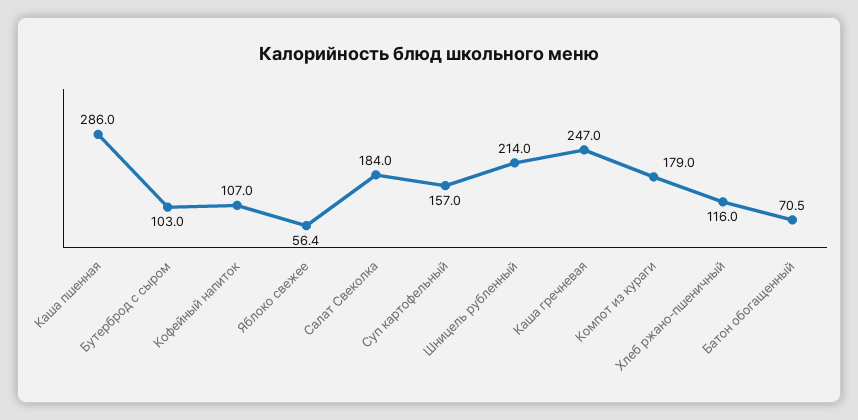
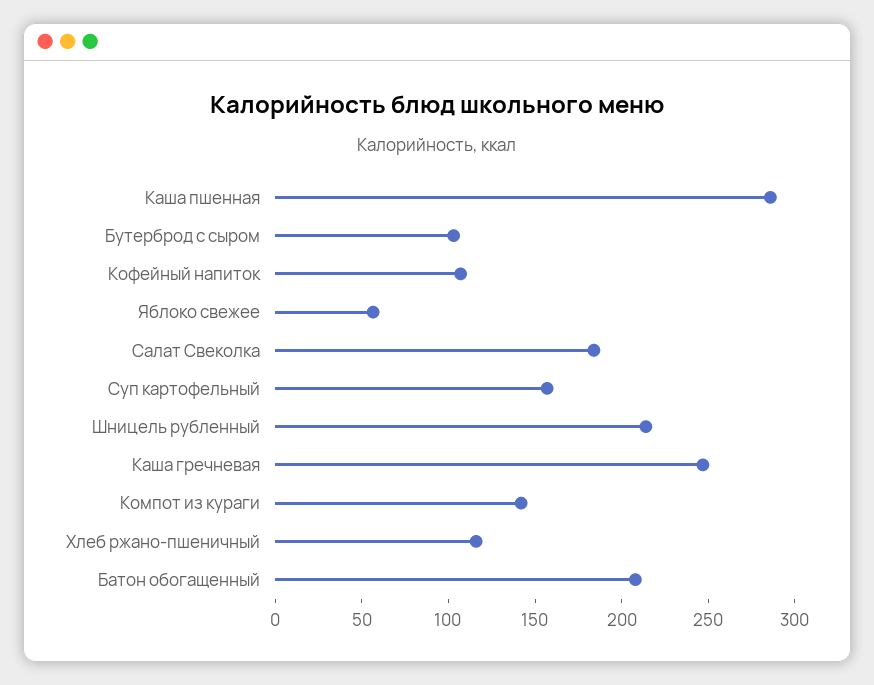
Компот из кураги: 179 -> 140
Батон обогащенный: 70.5 -> 210

